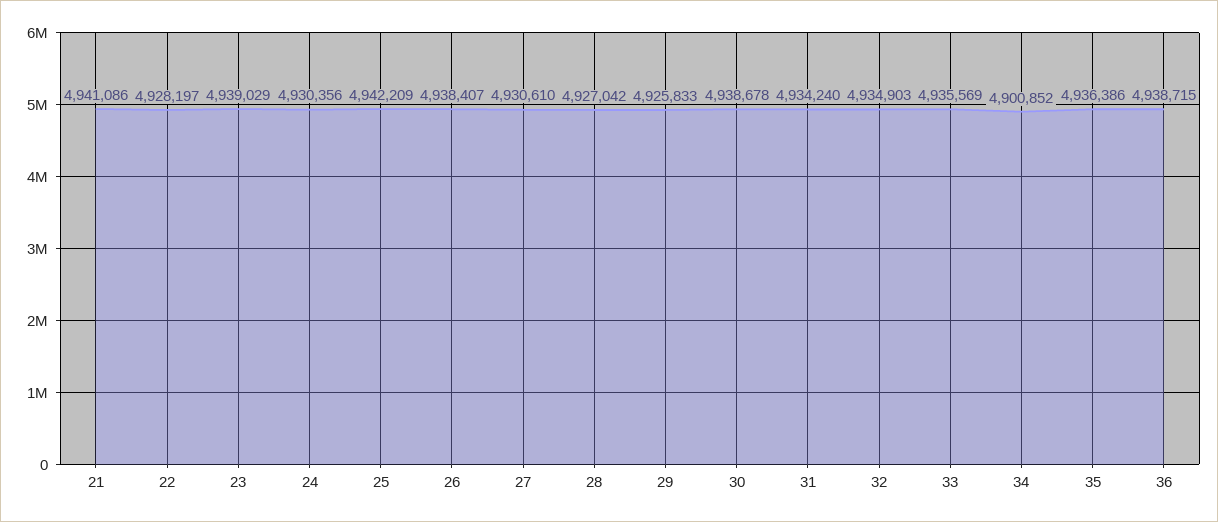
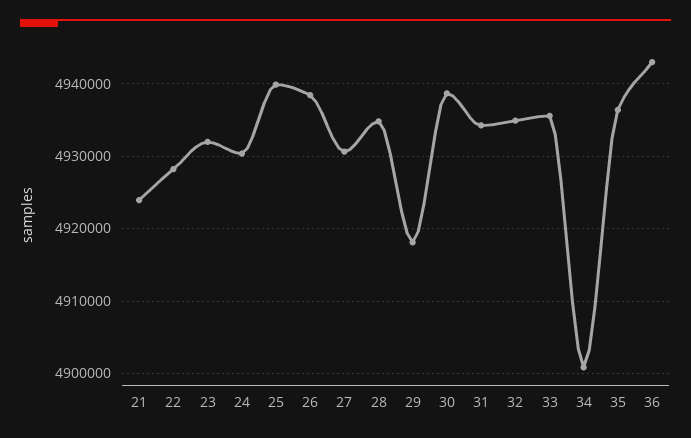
21: 4941086 -> 4924000
23: 4939029 -> 4932000
25: 4942209 -> 4940000
28: 4927042 -> 4935000
29: 4925833 -> 4918000
36: 4938715 -> 4943000

